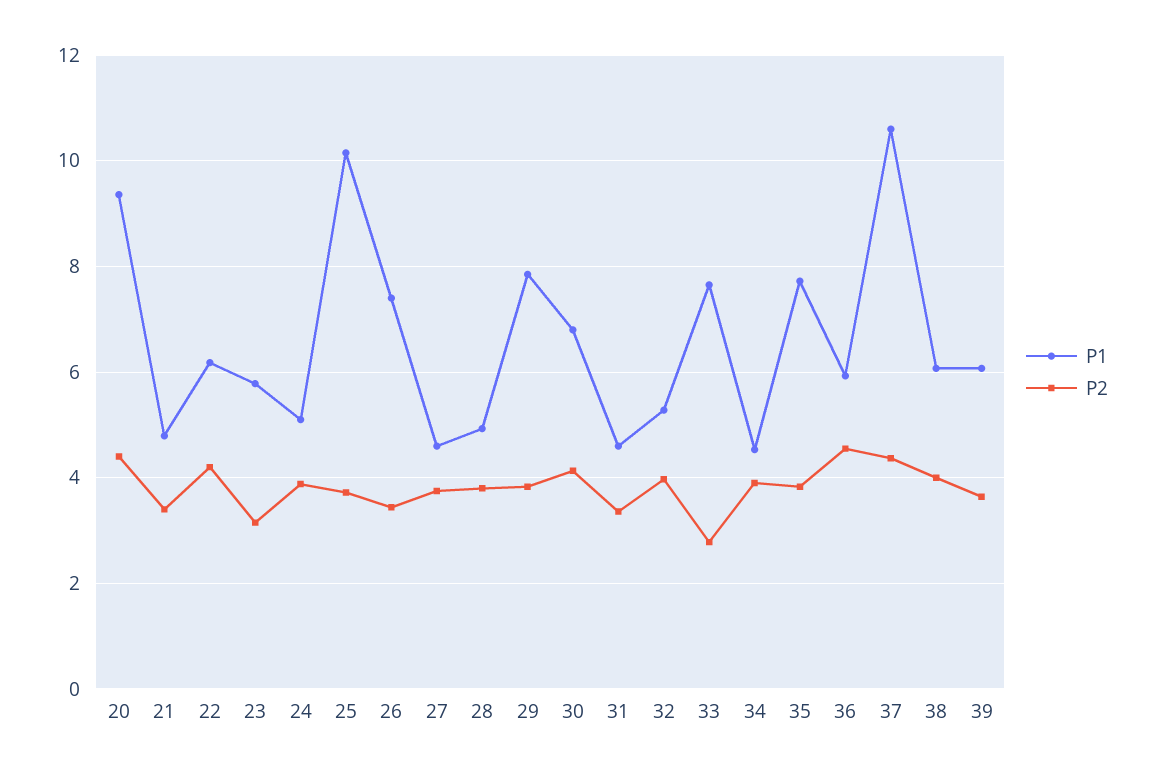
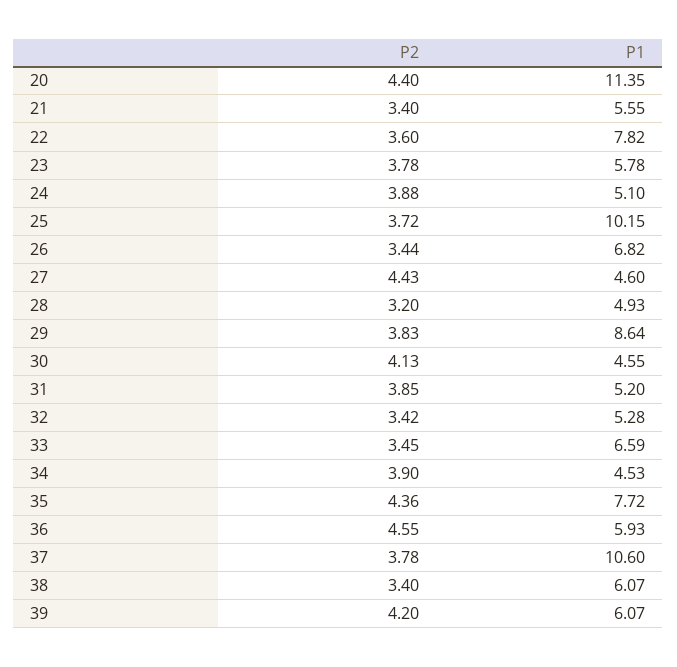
P1, 20: 9.4 -> 11.35
P1, 21: 4.8 -> 5.55
P1, 22: 6.2 -> 7.82
P2, 22: 4.2 -> 3.6
P2, 23: 3.2 -> 3.78
P1, 26: 7.4 -> 6.82
P2, 27: 3.8 -> 4.43
P2, 28: 3.8 -> 3.2
P1, 29: 7.8 -> 8.64
P1, 30: 6.8 -> 4.55
P1, 31: 4.6 -> 5.2
P2, 31: 3.4 -> 3.85
P2, 32: 4 -> 3.42
P1, 33: 7.6 -> 6.59
P2, 33: 2.8 -> 3.45
P2, 35: 3.8 -> 4.36
P2, 37: 4.4 -> 3.78
P2, 38: 4 -> 3.4
P2, 39: 3.6 -> 4.2

